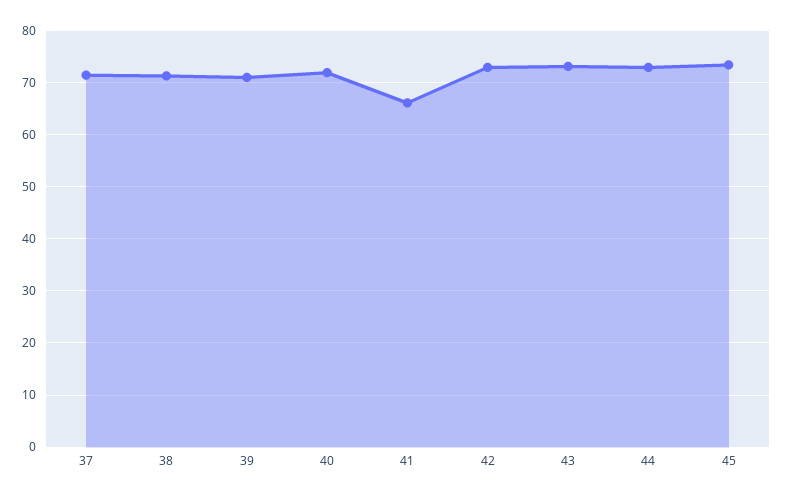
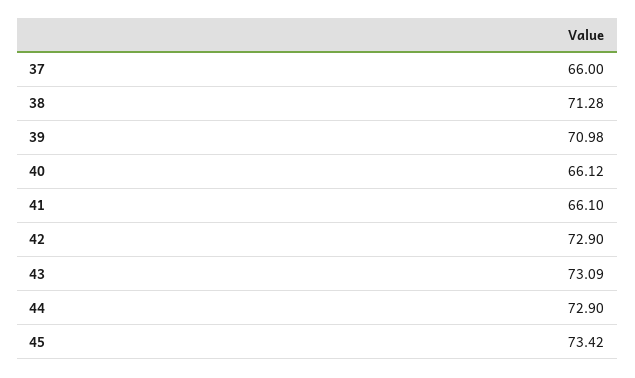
37: 72 -> 66
40: 72 -> 66.12

